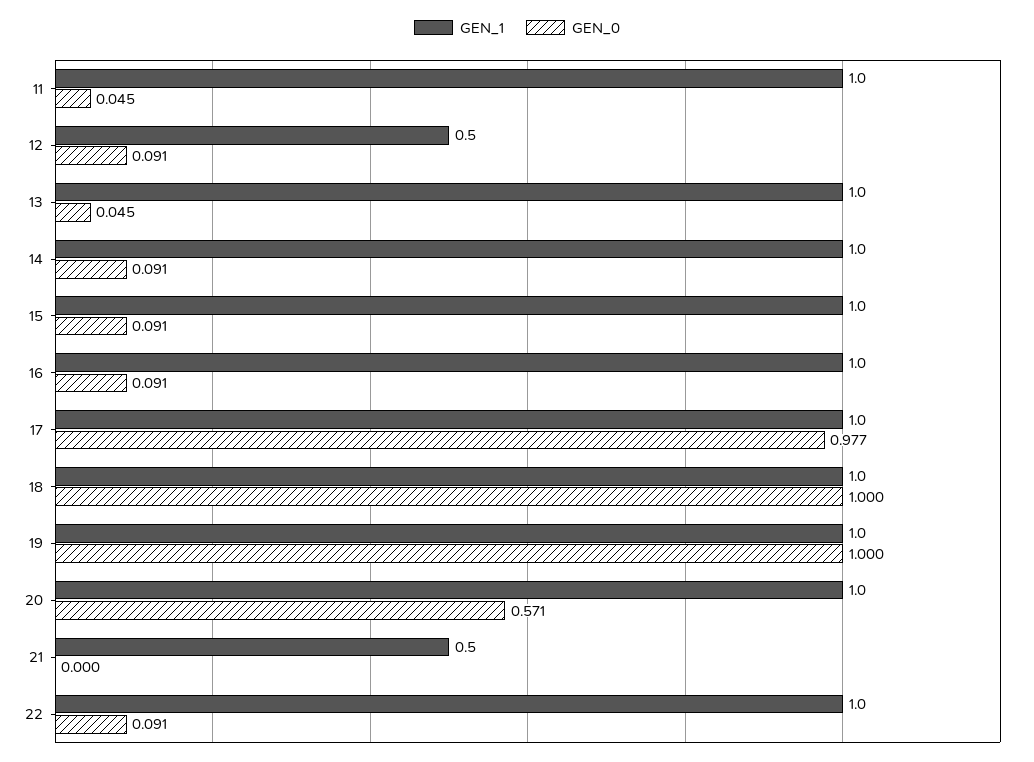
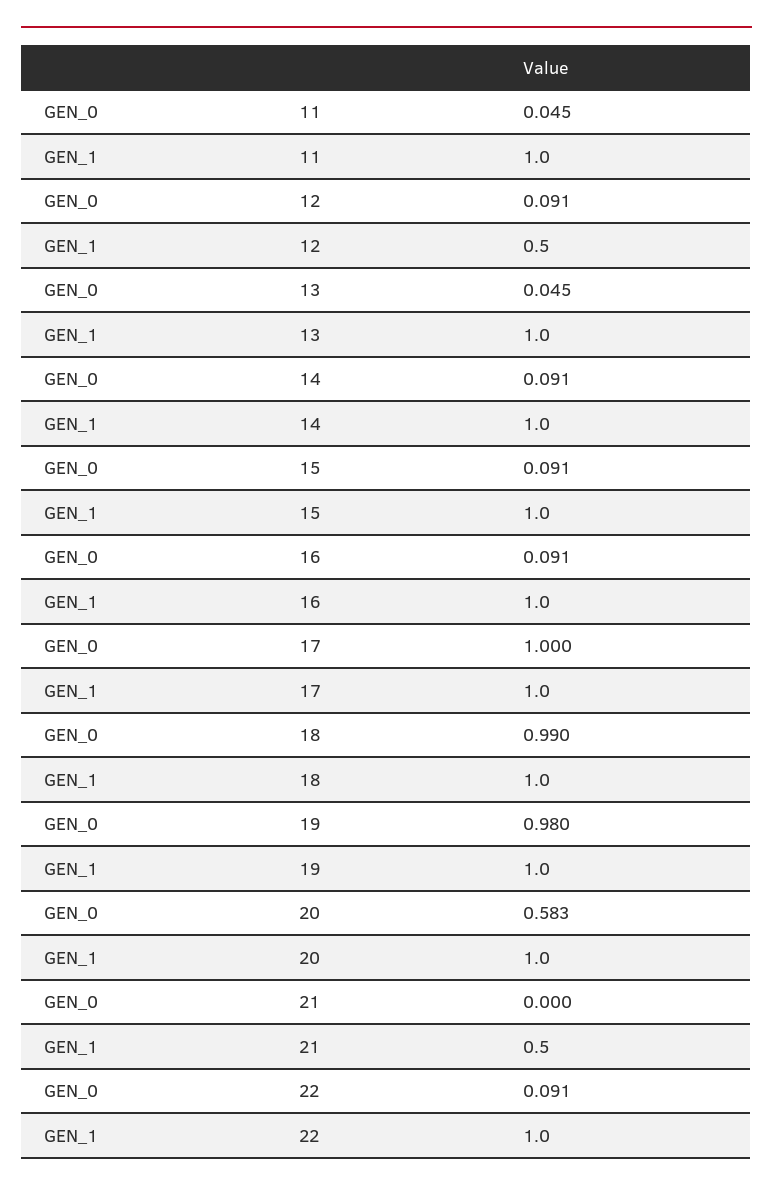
GEN_0, 17: 0.977 -> 1
GEN_0, 18: 1 -> 0.99
GEN_0, 19: 1 -> 0.98
GEN_0, 20: 0.571 -> 0.583

